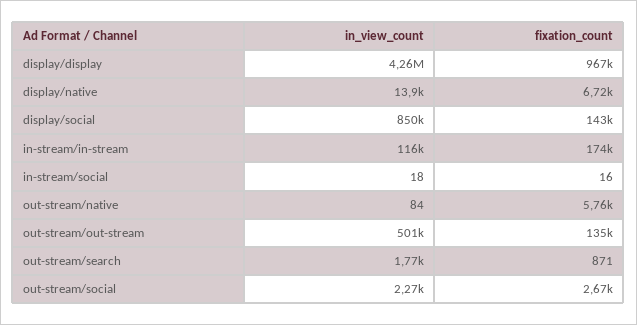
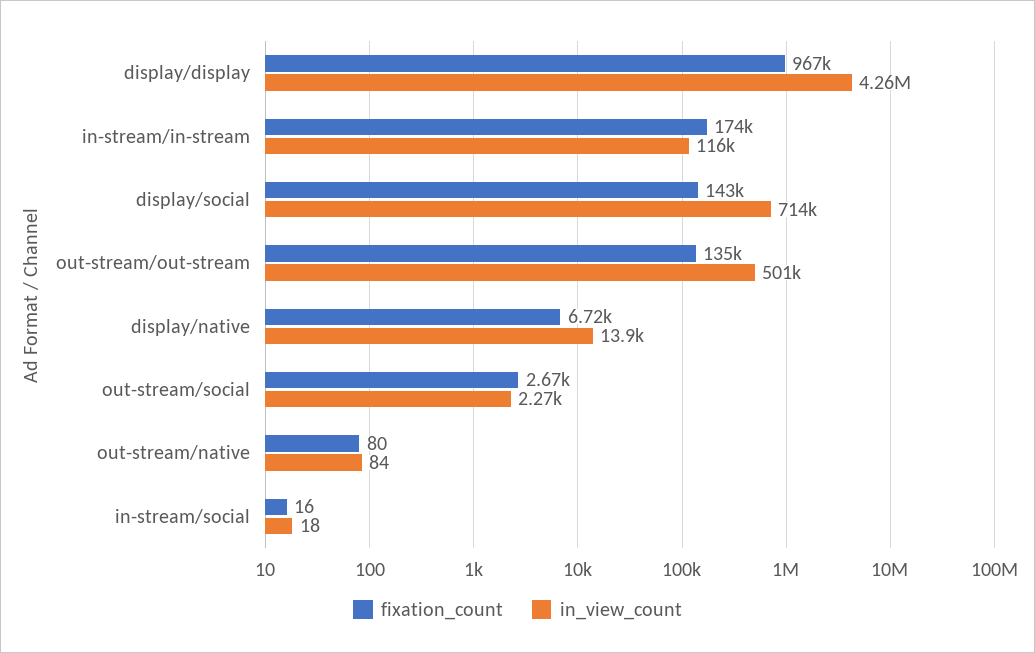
in_view_count, display/social: 850000 -> 714000
fixation_count, out-stream/native: 5760 -> 80
in_view_count, out-stream/search: 1770 -> none
fixation_count, out-stream/search: 871 -> none

